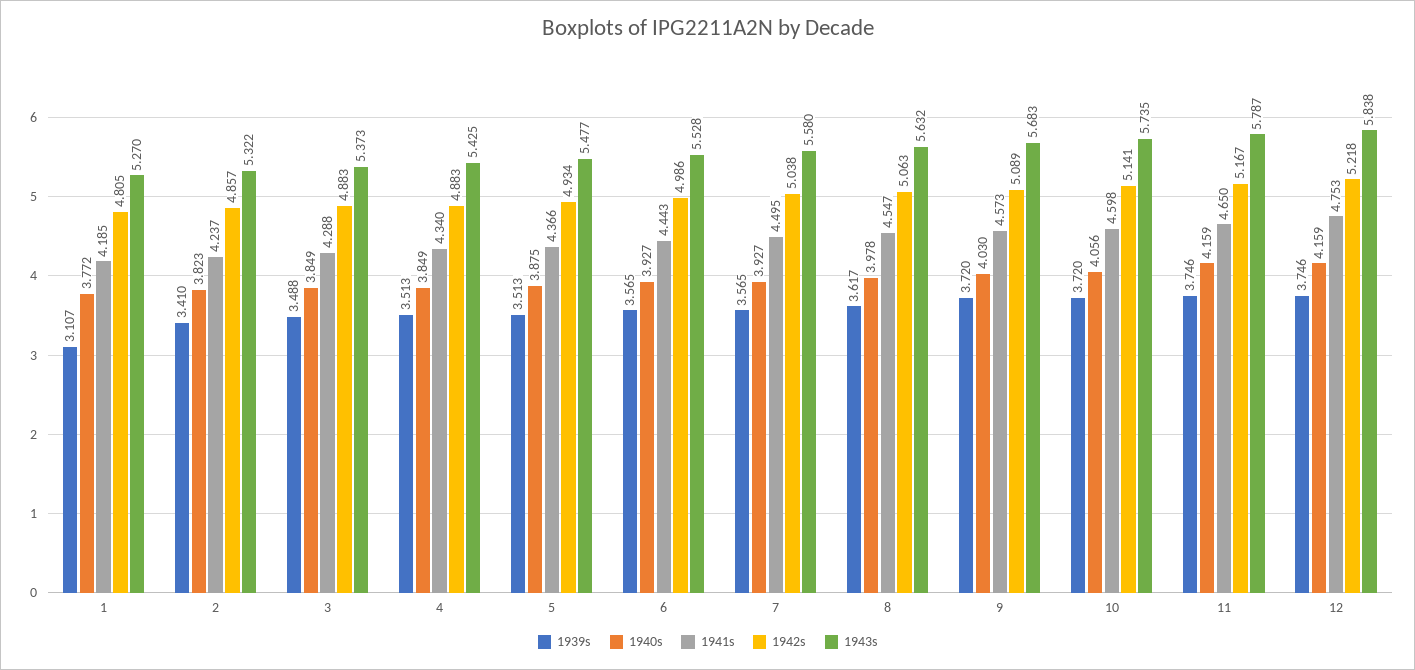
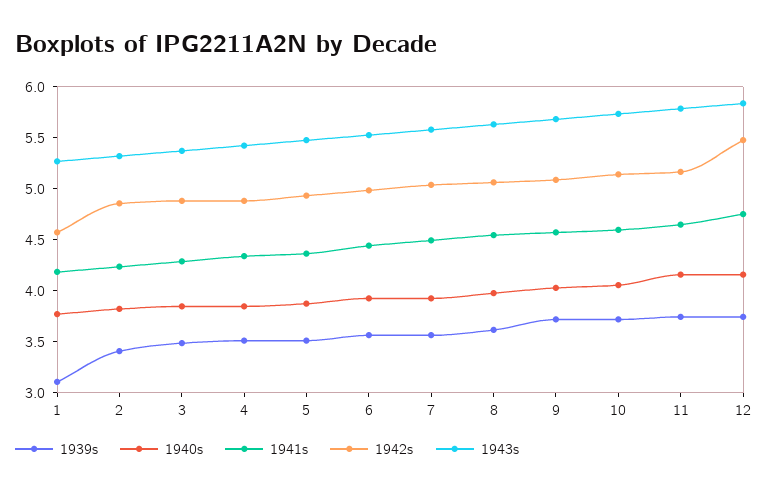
1942s, 1: 4.805 -> 4.6
1942s, 12: 5.218 -> 5.5

